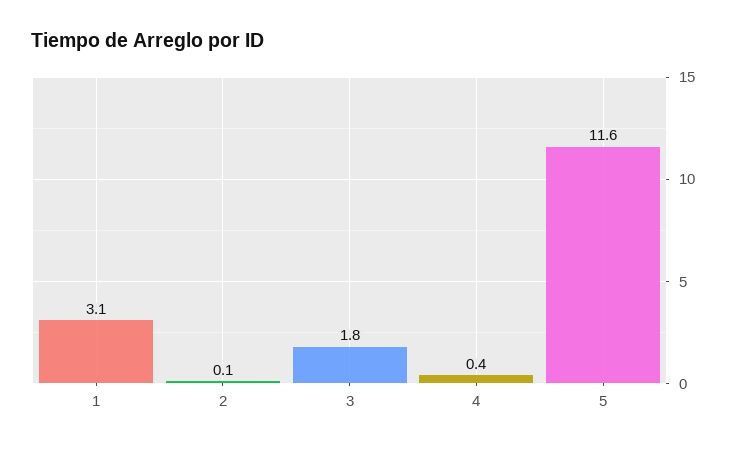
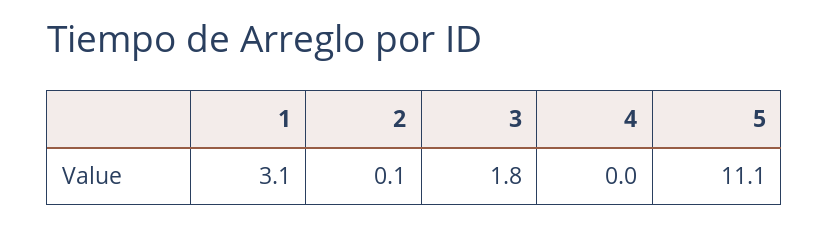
4: 0.4 -> 0
5: 11.6 -> 11.1

